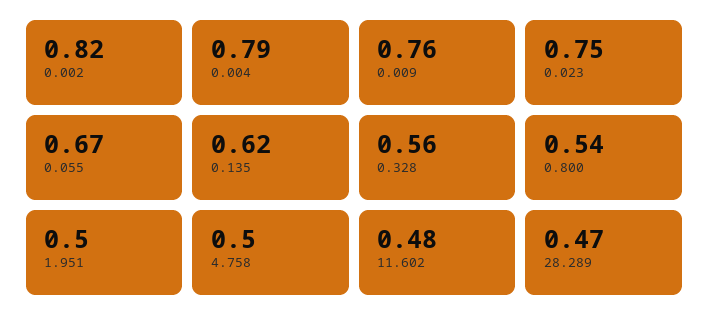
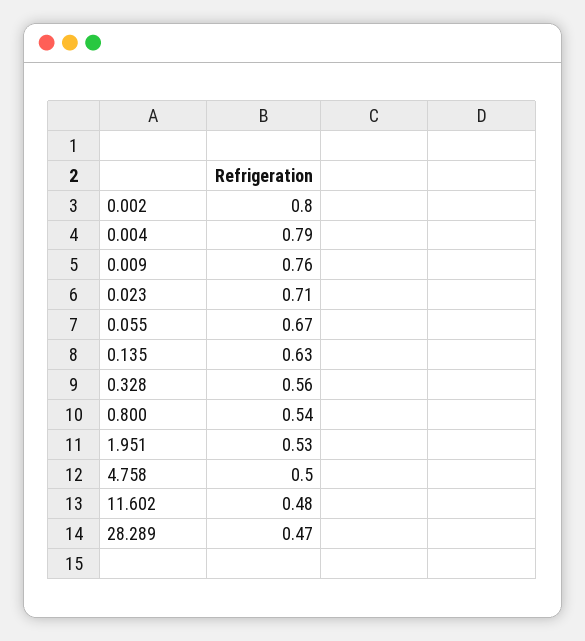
0.002: 0.82 -> 0.8
0.023: 0.75 -> 0.71
0.135: 0.62 -> 0.63
1.951: 0.5 -> 0.53

